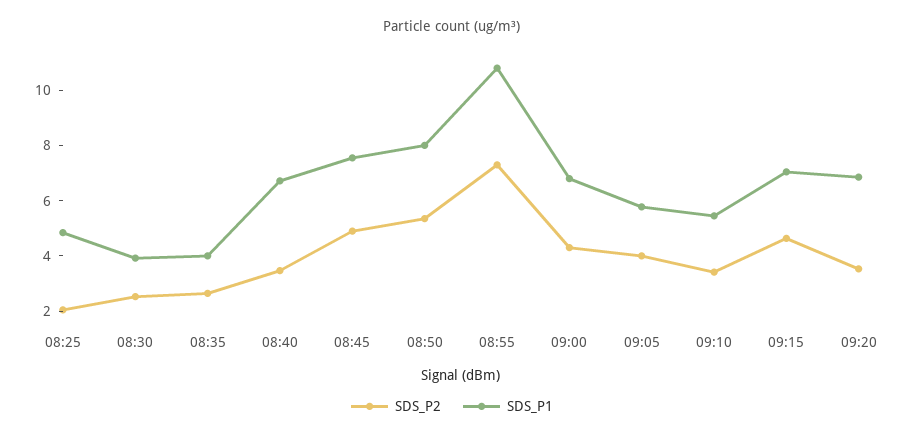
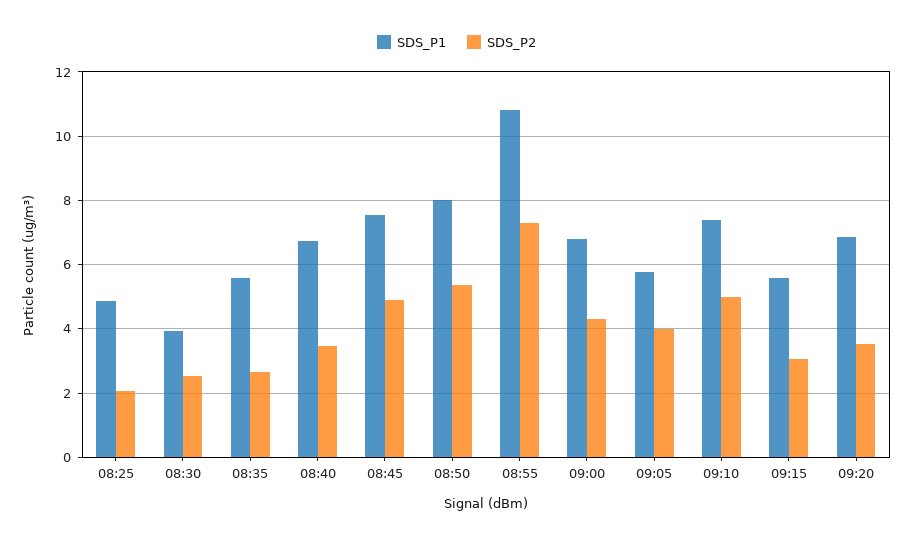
SDS_P1, 08:35: 4 -> 5.6
SDS_P2, 09:10: 3.5 -> 5
SDS_P1, 09:10: 5.5 -> 7.4
SDS_P2, 09:15: 4.5 -> 3
SDS_P1, 09:15: 7 -> 5.6

